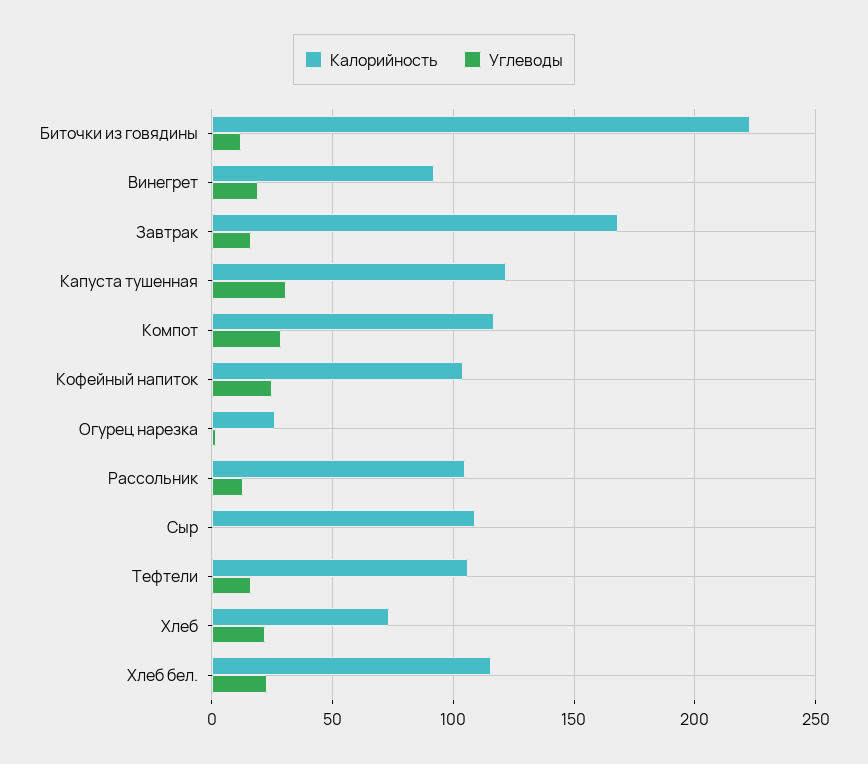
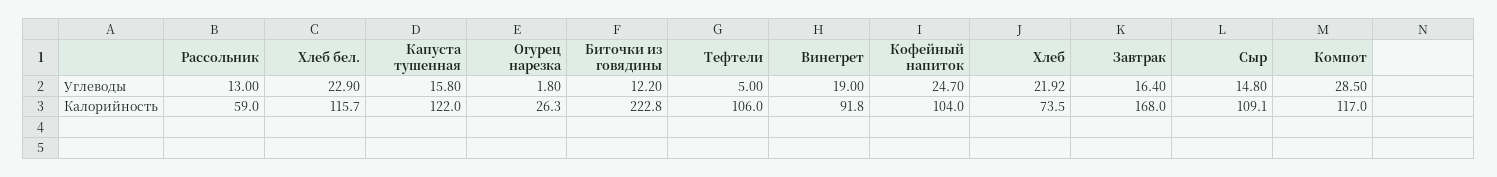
Углеводы, Капуста тушенная: 30 -> 15.8
Калорийность, Рассольник: 105 -> 59
Углеводы, Сыр: 0 -> 14.8
Углеводы, Тефтели: 15 -> 5

